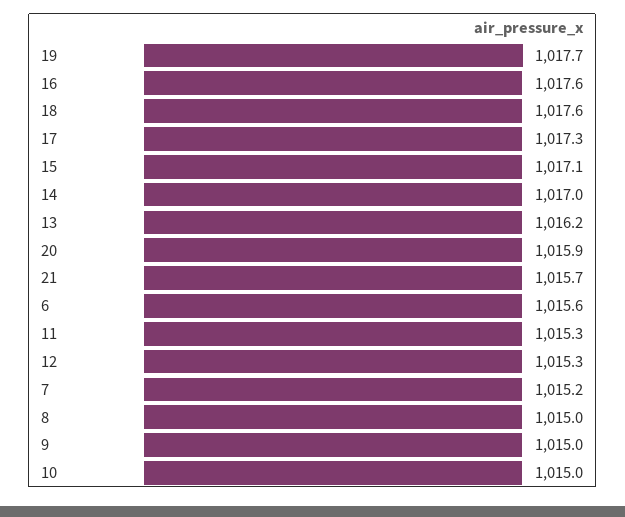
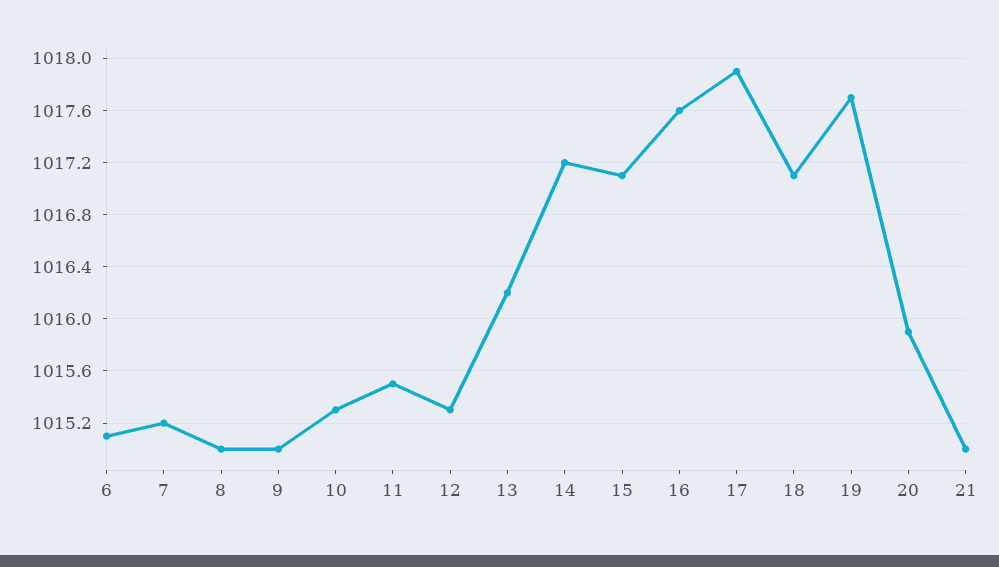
18: 1017.6 -> 1017.1
17: 1017.3 -> 1017.9
14: 1017 -> 1017.2
21: 1015.7 -> 1015
6: 1015.6 -> 1015.1
11: 1015.3 -> 1015.5
10: 1015 -> 1015.3

